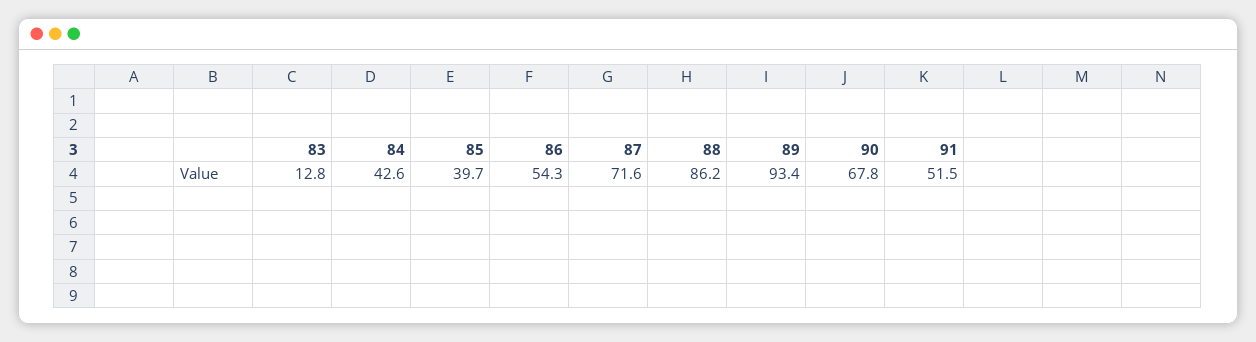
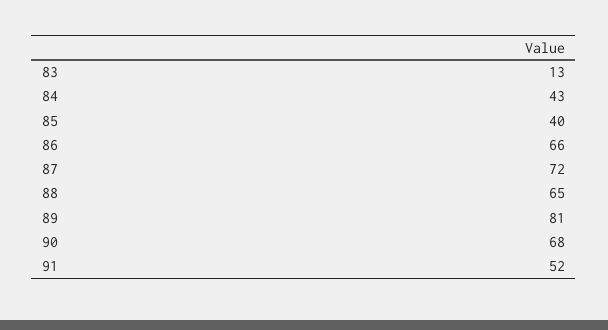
86: 54.3 -> 66
88: 86.2 -> 65
89: 93.4 -> 81

